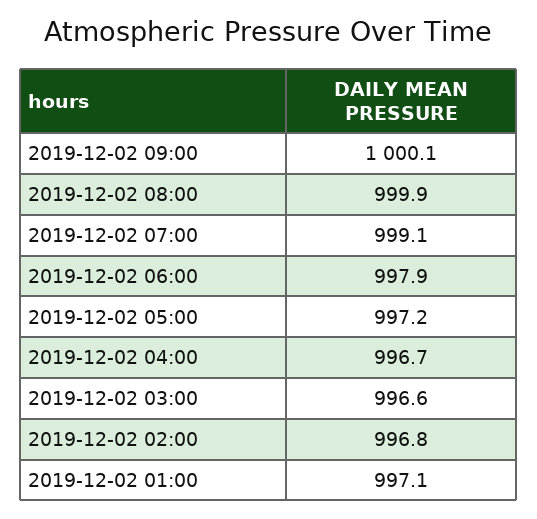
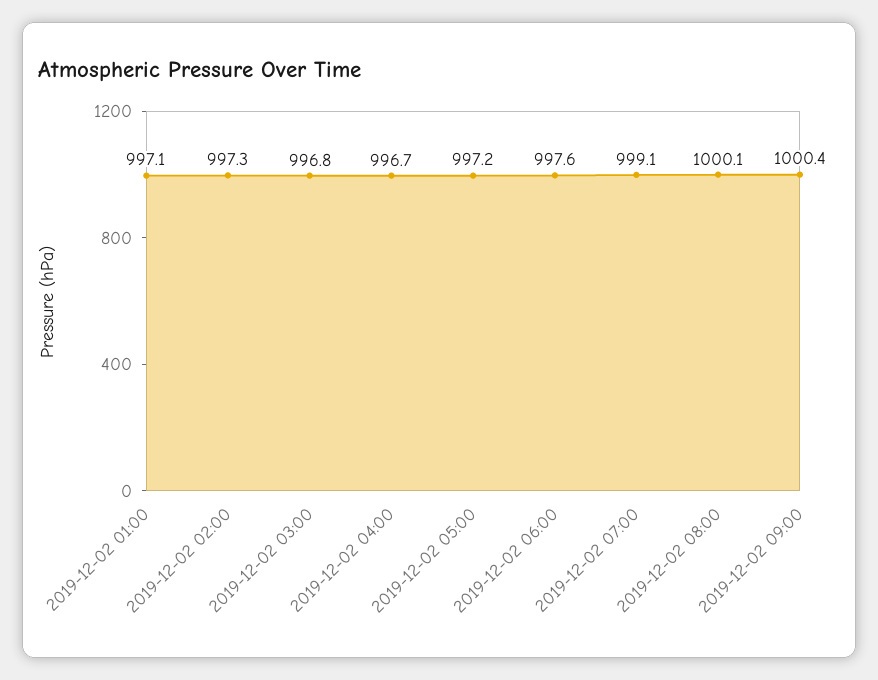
2019-12-02 09:00: 1000.1 -> 1000.4
2019-12-02 08:00: 999.9 -> 1000.1
2019-12-02 06:00: 997.9 -> 997.6
2019-12-02 03:00: 996.6 -> 996.8
2019-12-02 02:00: 996.8 -> 997.3

